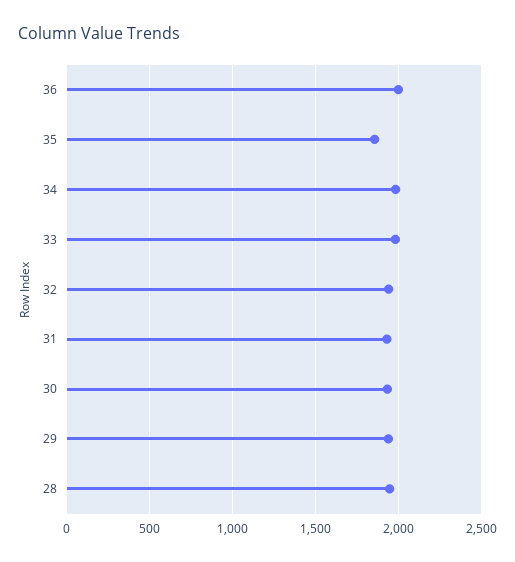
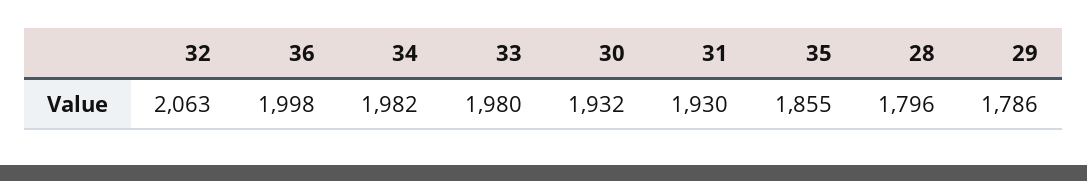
32: 1950 -> 2063
29: 1950 -> 1786
28: 1950 -> 1796

